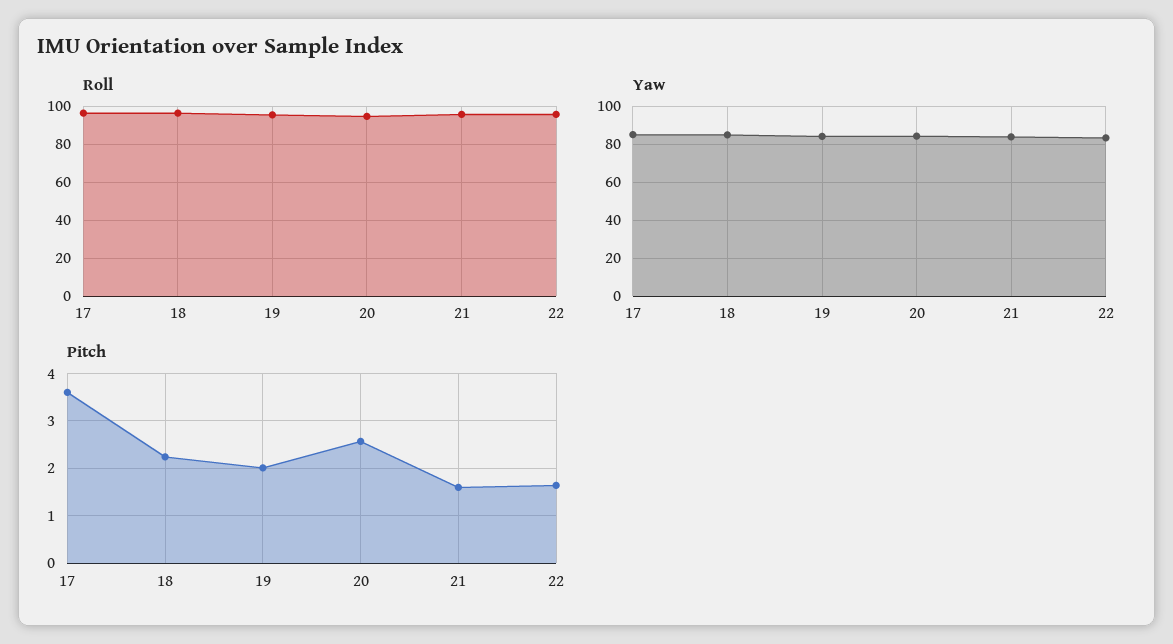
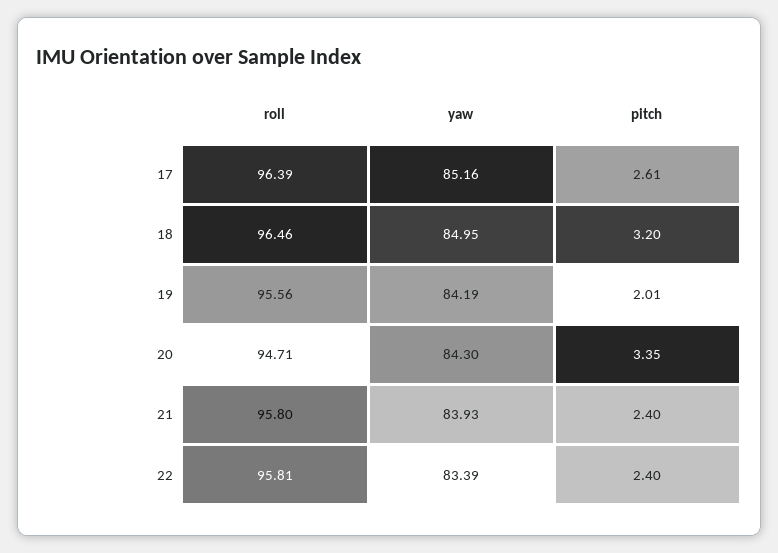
Pitch, 17: 3.6 -> 2.61
Pitch, 18: 2.2 -> 3.2
Pitch, 20: 2.6 -> 3.35
Pitch, 21: 1.6 -> 2.4
Pitch, 22: 1.6 -> 2.4

